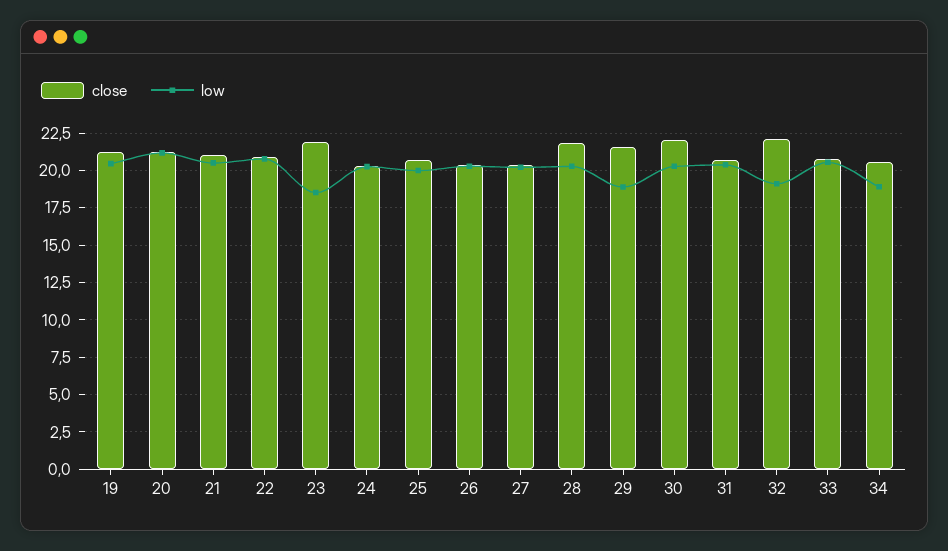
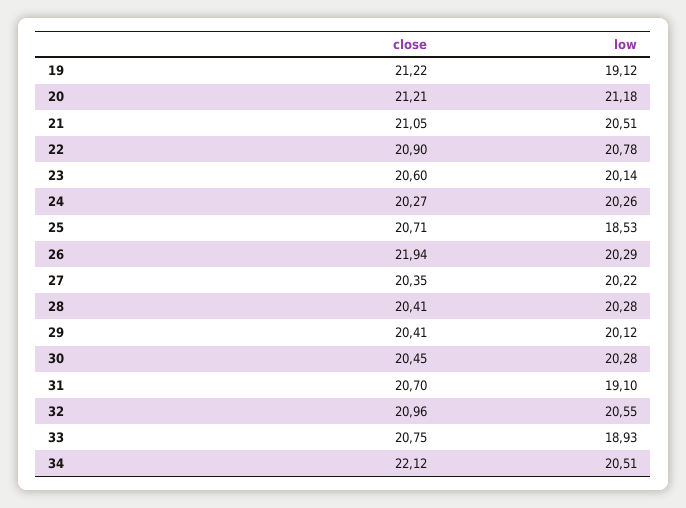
low, 19: 20.5 -> 19.12
close, 23: 22 -> 20.6
low, 23: 18.5 -> 20.14
low, 25: 20 -> 18.53
close, 26: 20.5 -> 21.94
close, 28: 22 -> 20.41
close, 29: 21.5 -> 20.41
low, 29: 19 -> 20.12
close, 30: 22 -> 20.45
low, 31: 20.5 -> 19.1
close, 32: 22 -> 20.96
low, 32: 19 -> 20.55
low, 33: 20.5 -> 18.93
close, 34: 20.5 -> 22.12
low, 34: 19 -> 20.51

